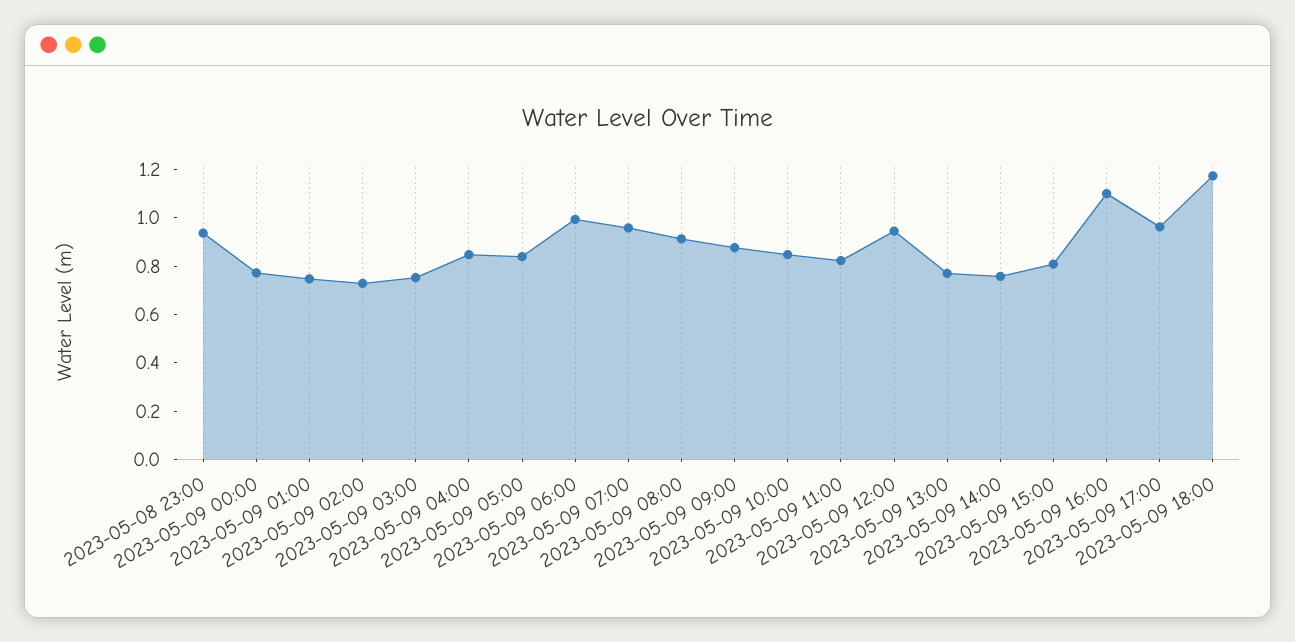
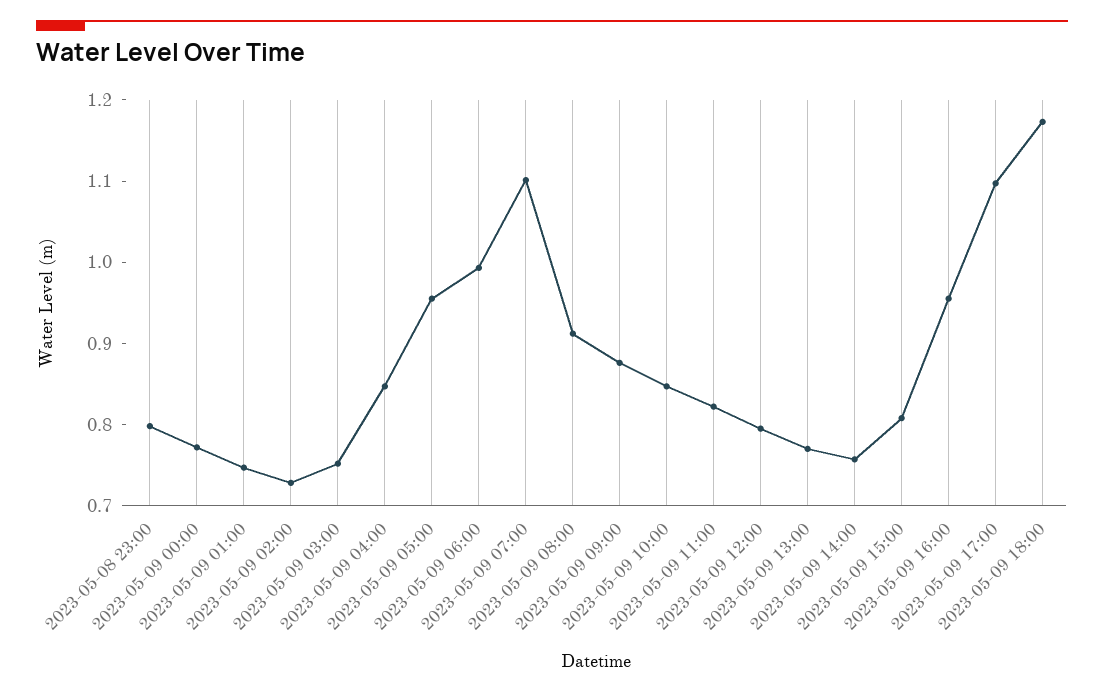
2023-05-08 23:00: 0.95 -> 0.8
2023-05-09 05:00: 0.85 -> 0.96
2023-05-09 07:00: 0.95 -> 1.1
2023-05-09 12:00: 0.95 -> 0.8
2023-05-09 16:00: 1.1 -> 0.96
2023-05-09 17:00: 0.95 -> 1.1

